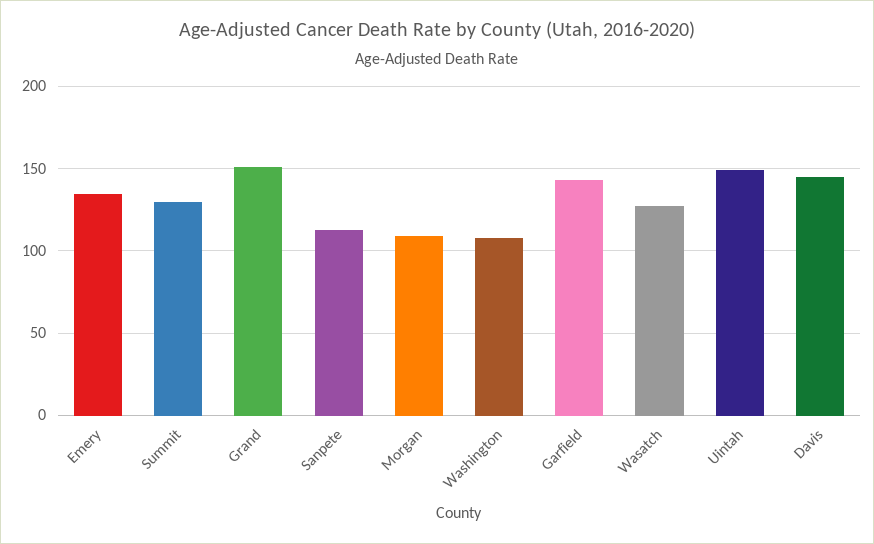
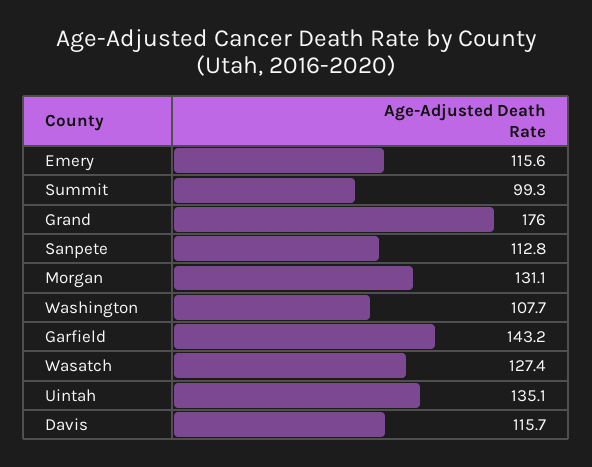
Emery: 135 -> 115.6
Summit: 130 -> 99.3
Grand: 150 -> 176
Morgan: 110 -> 131.1
Uintah: 150 -> 135.1
Davis: 145 -> 115.7

